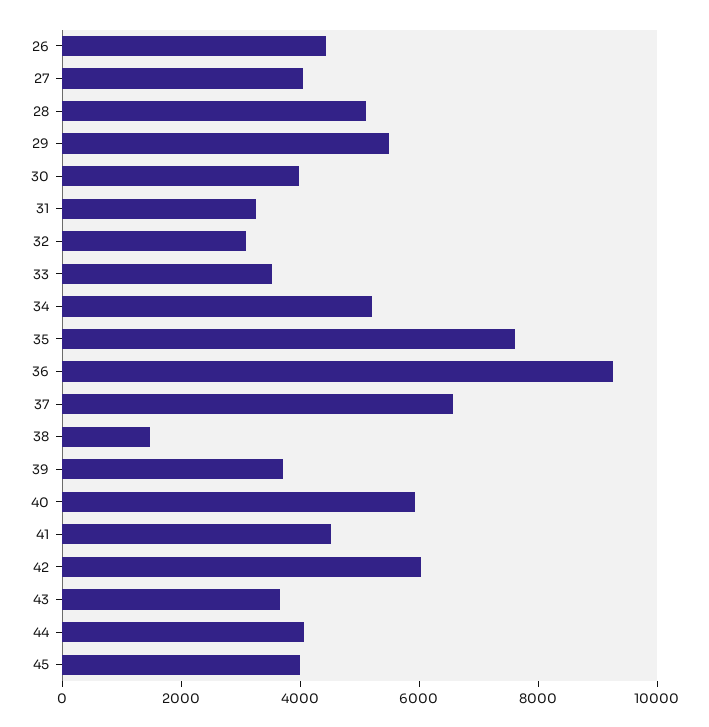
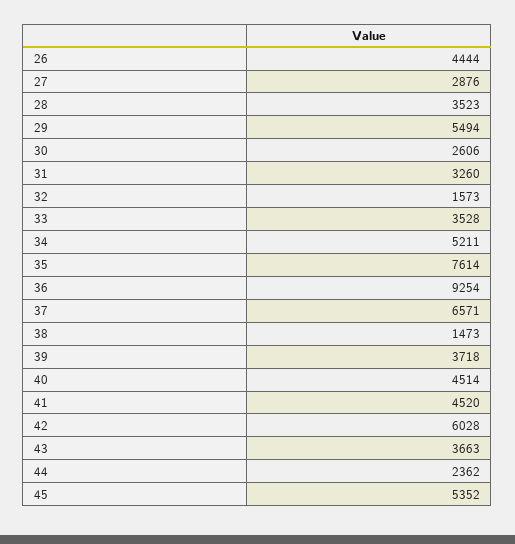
27: 4000 -> 2876
28: 5000 -> 3523
30: 4000 -> 2606
32: 3000 -> 1573
40: 6000 -> 4514
44: 4000 -> 2362
45: 4000 -> 5352

